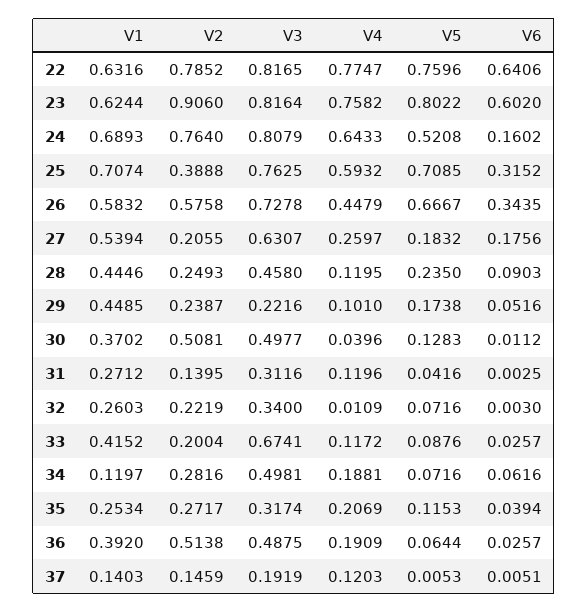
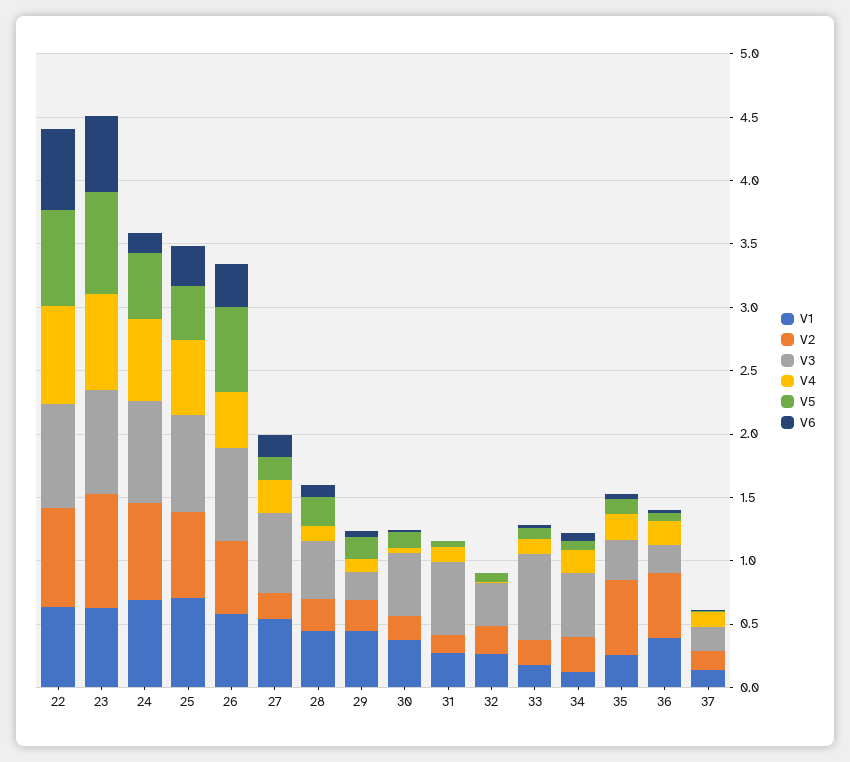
V2, 25: 0.3888 -> 0.7
V5, 25: 0.7085 -> 0.4
V2, 30: 0.5081 -> 0.2
V3, 31: 0.3116 -> 0.6
V1, 33: 0.4152 -> 0.2
V2, 35: 0.2717 -> 0.6
V3, 36: 0.4875 -> 0.2

